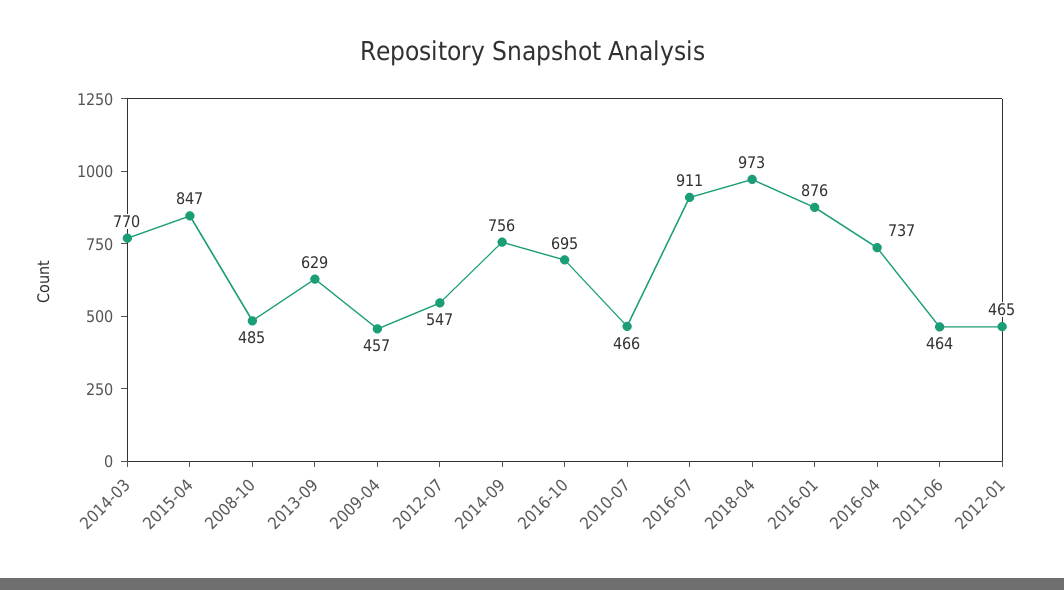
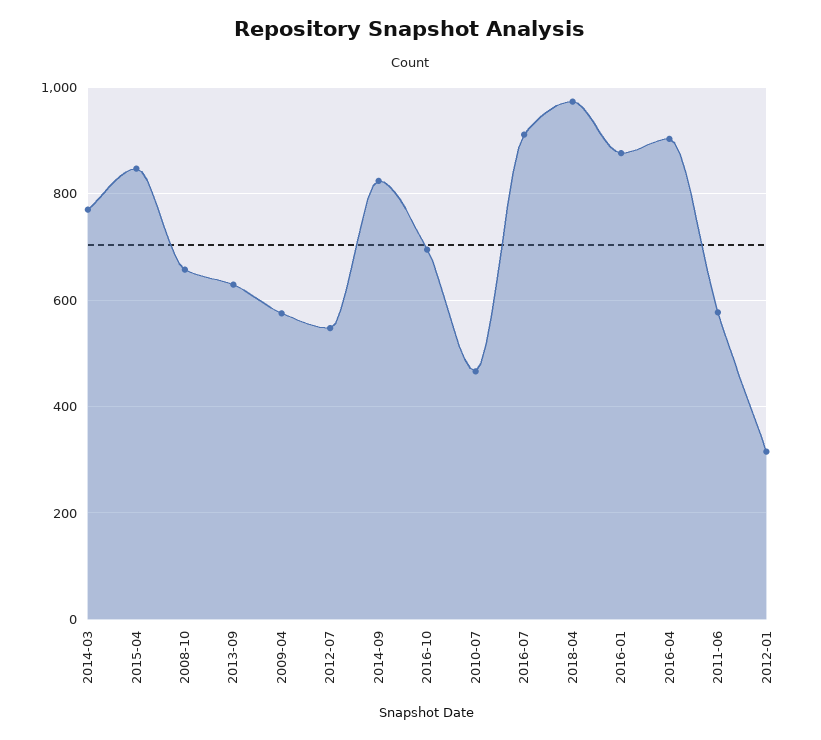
2008-10: 485 -> 660
2009-04: 457 -> 580
2014-09: 756 -> 820
2016-04: 737 -> 900
2011-06: 464 -> 580
2012-01: 465 -> 320

